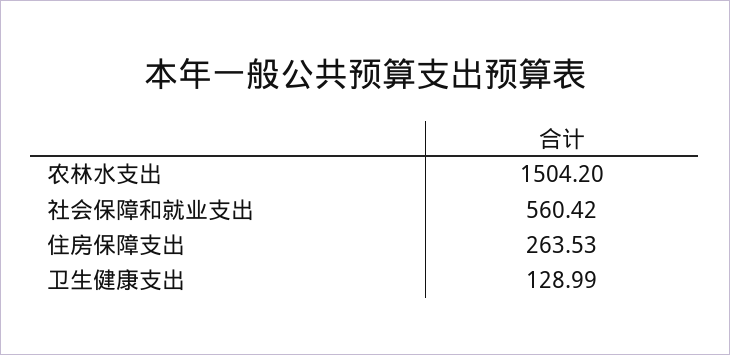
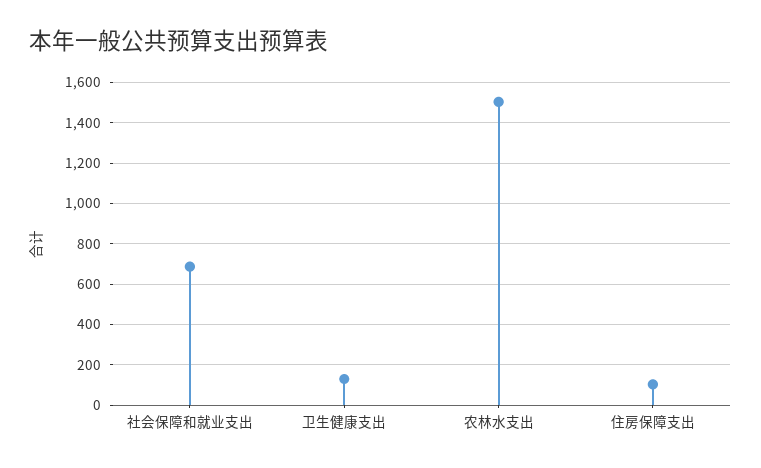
社会保障和就业支出: 560.42 -> 700
住房保障支出: 263.53 -> 100

